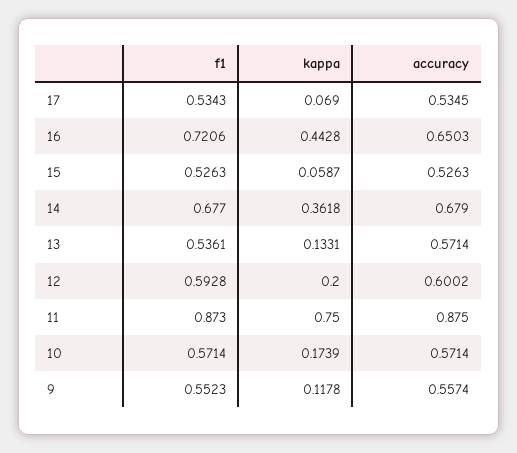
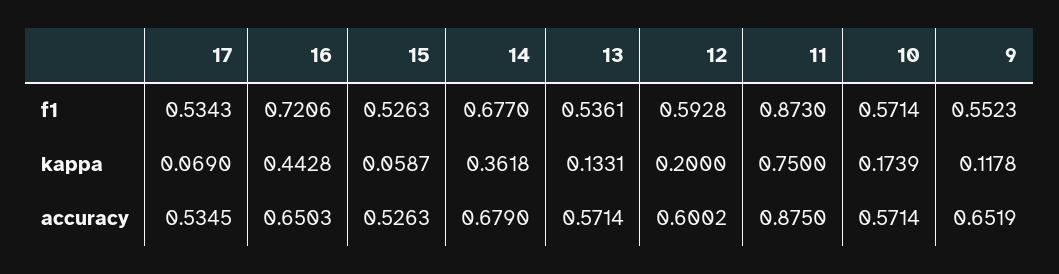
accuracy, 9: 0.5574 -> 0.6519

